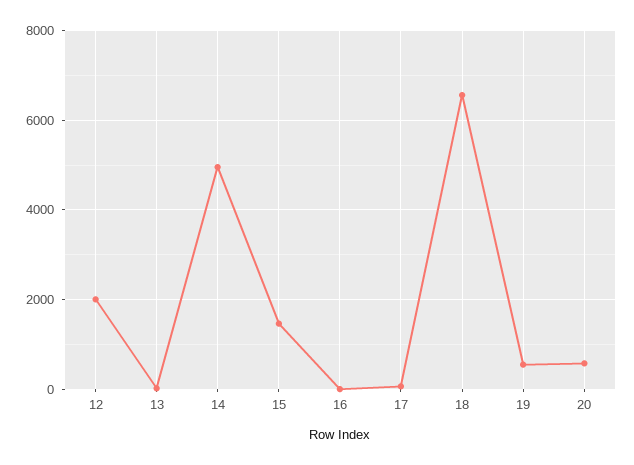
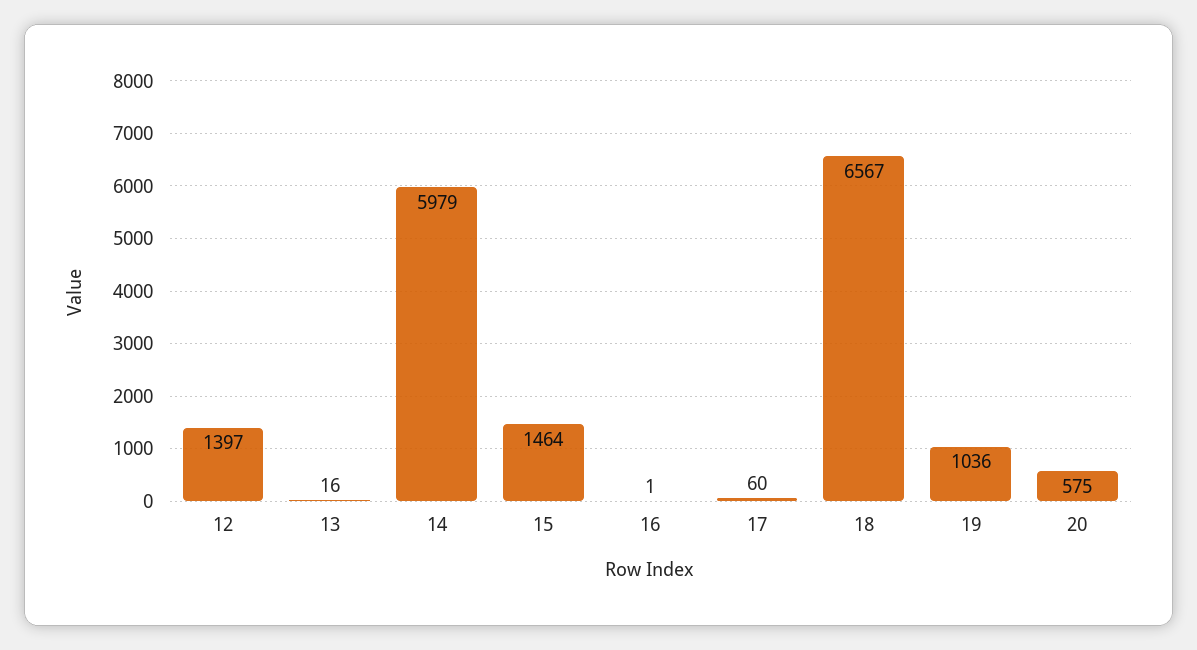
12: 2000 -> 1397
14: 5000 -> 5979
19: 600 -> 1036

